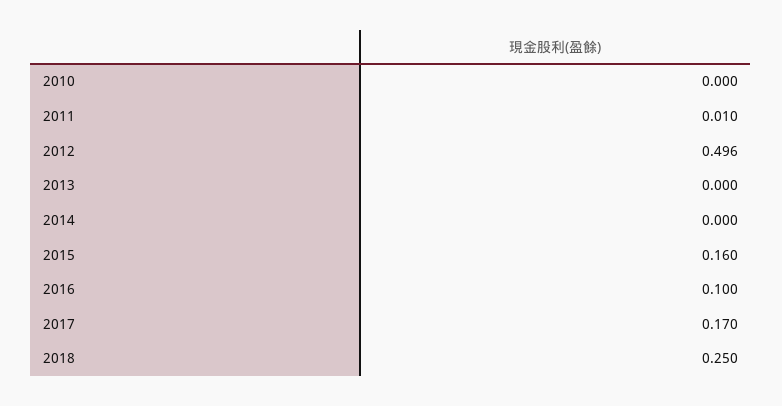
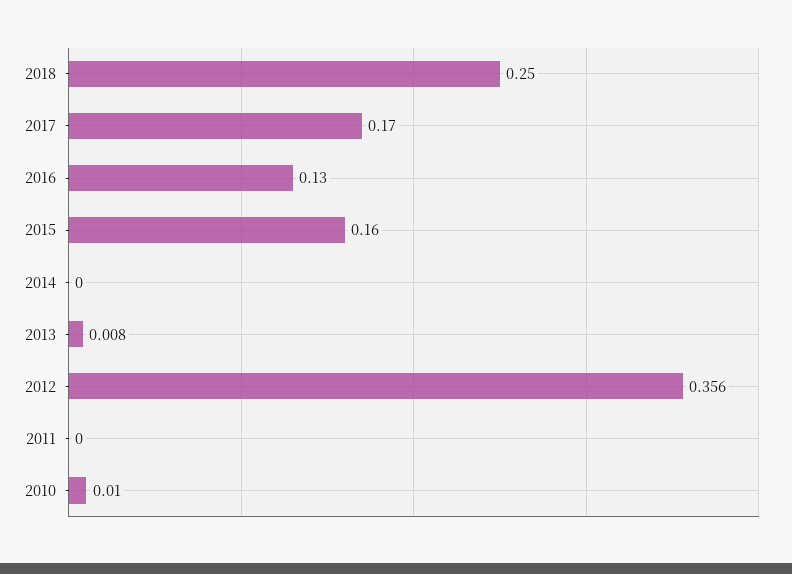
2010: 0 -> 0.01
2011: 0.01 -> 0
2012: 0.496 -> 0.356
2013: 0 -> 0.008
2016: 0.1 -> 0.13

